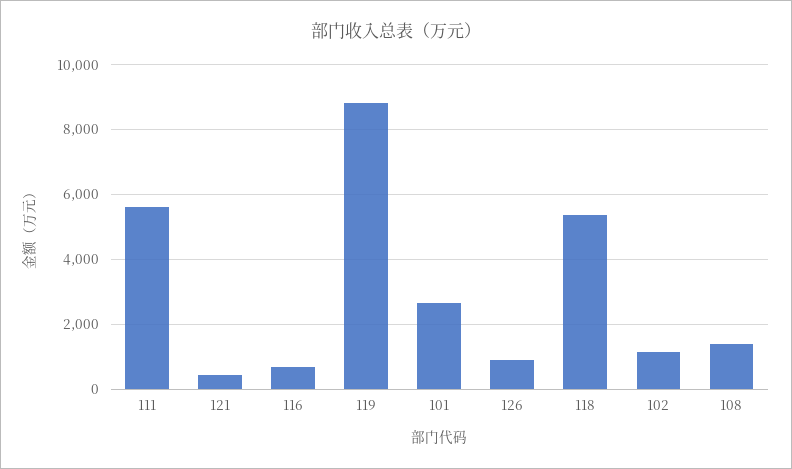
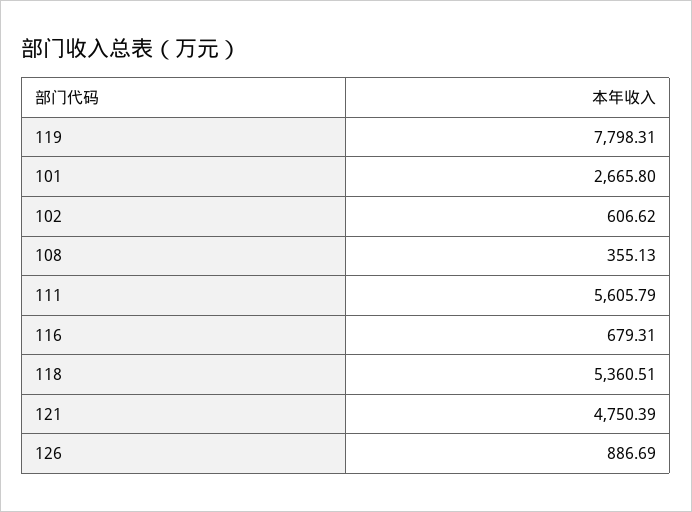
121: 400 -> 4750.39
119: 8800 -> 7798.31
102: 1200 -> 606.62
108: 1400 -> 355.13

